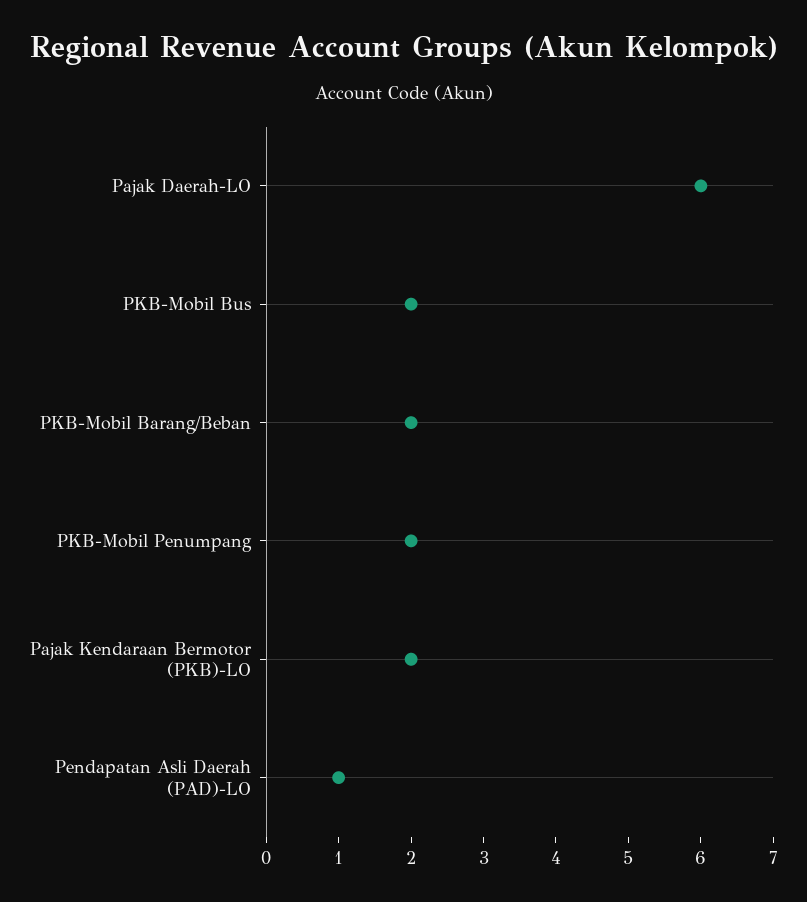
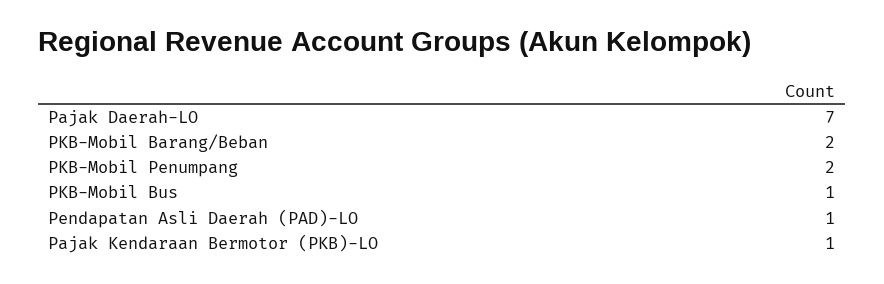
Pajak Daerah-LO: 6 -> 7
PKB-Mobil Bus: 2 -> 1
Pajak Kendaraan Bermotor (PKB)-LO: 2 -> 1

